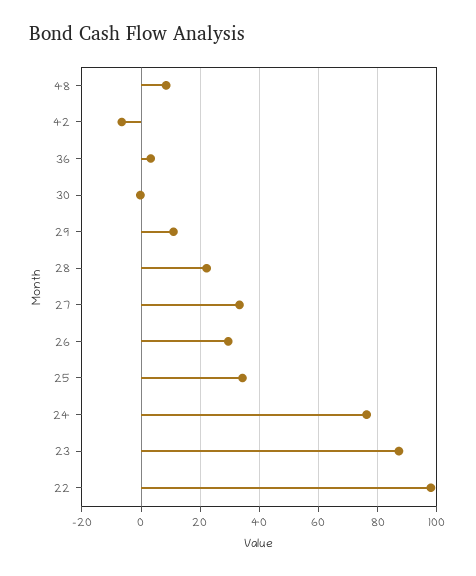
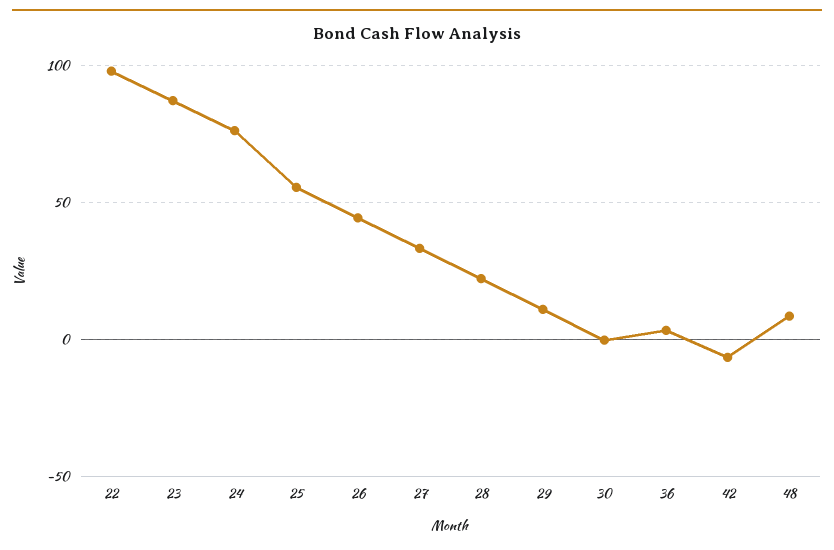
26: 30 -> 45
25: 35 -> 55

